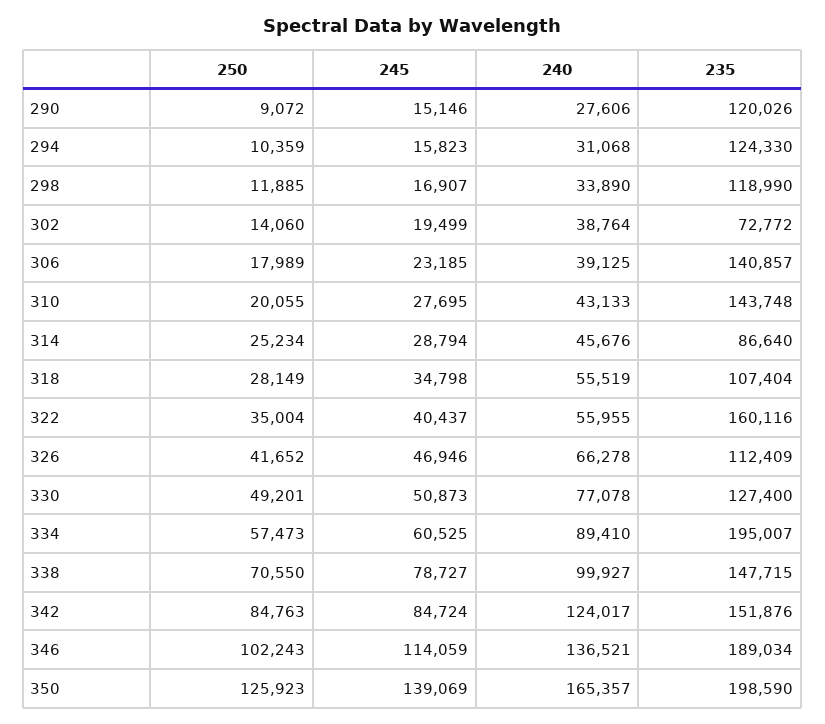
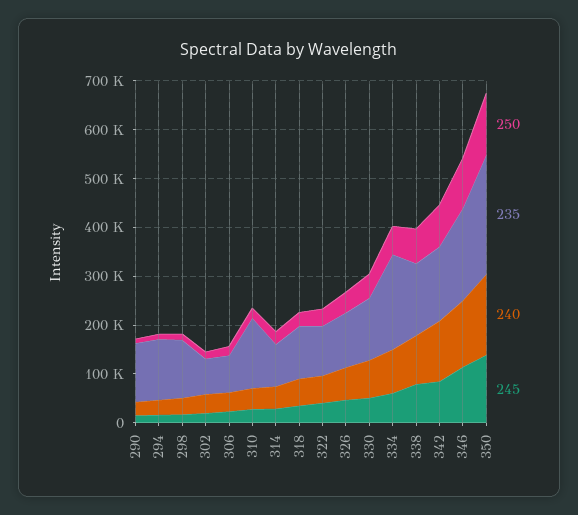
235, 306: 140857 -> 80000
235, 322: 160116 -> 100000
235, 350: 198590 -> 240000

